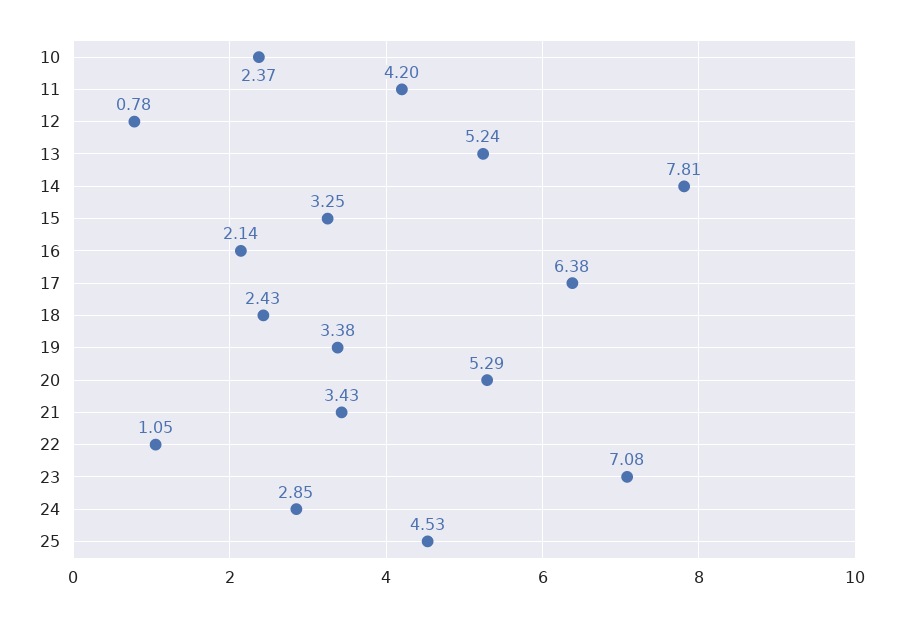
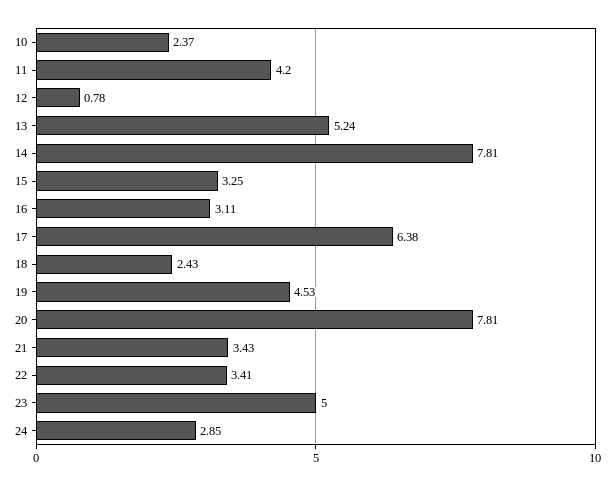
16: 2.14 -> 3.11
19: 3.38 -> 4.53
20: 5.29 -> 7.81
22: 1.05 -> 3.41
23: 7.08 -> 5
25: 4.53 -> none

